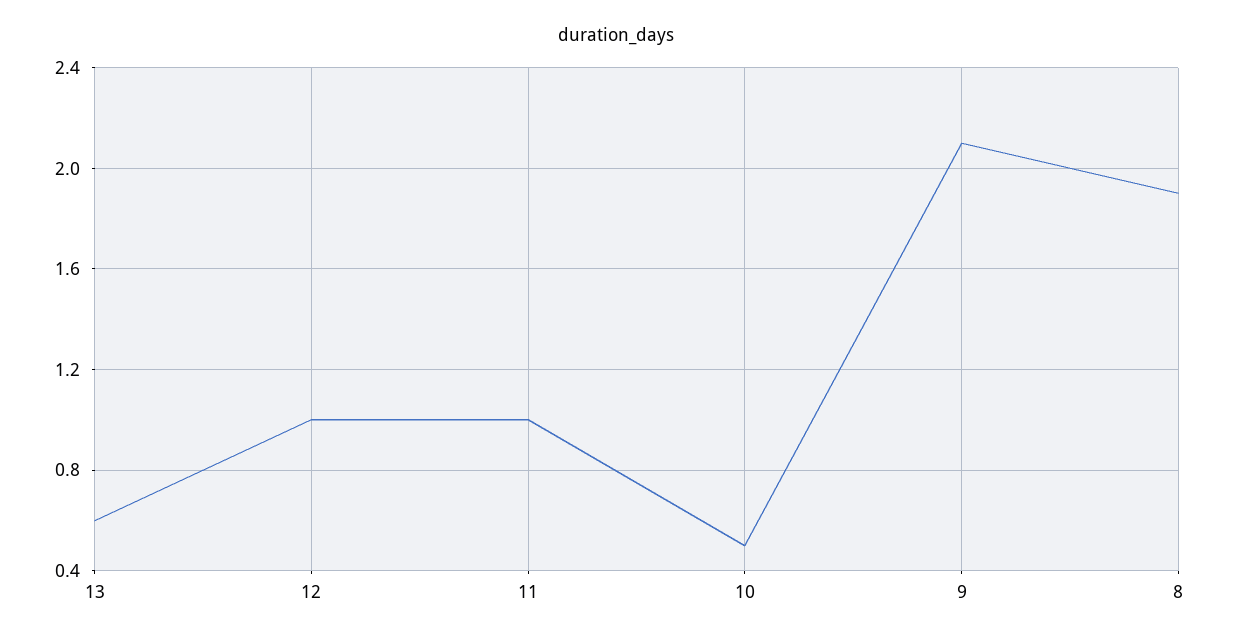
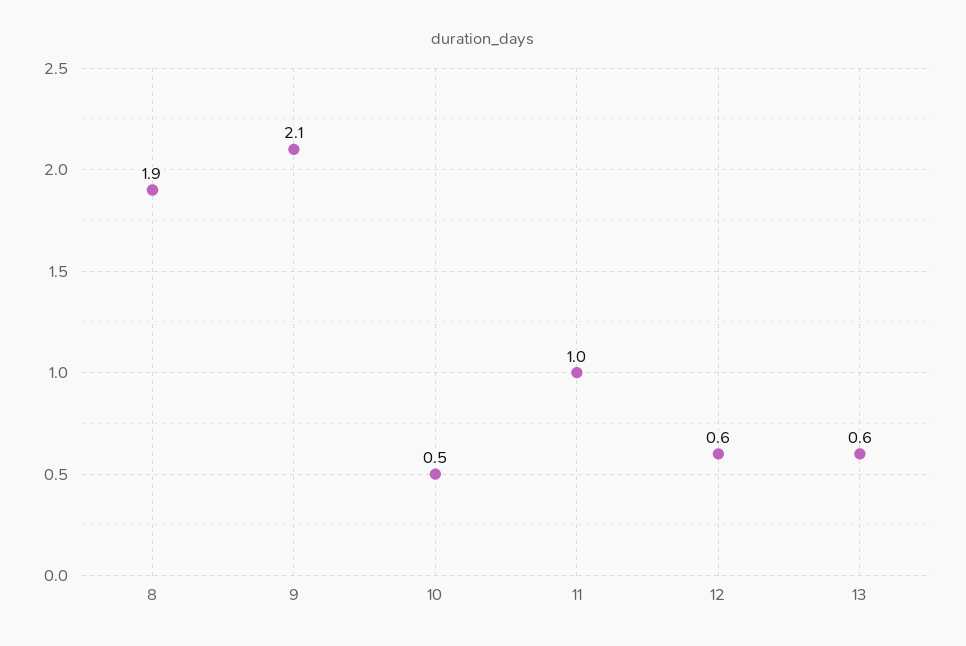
12: 1 -> 0.6

